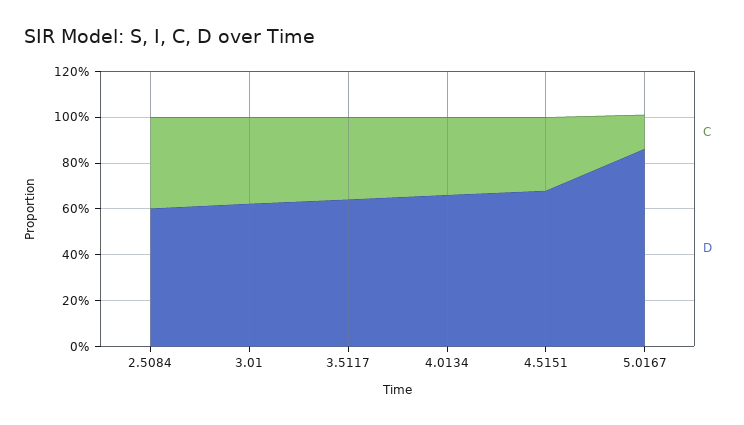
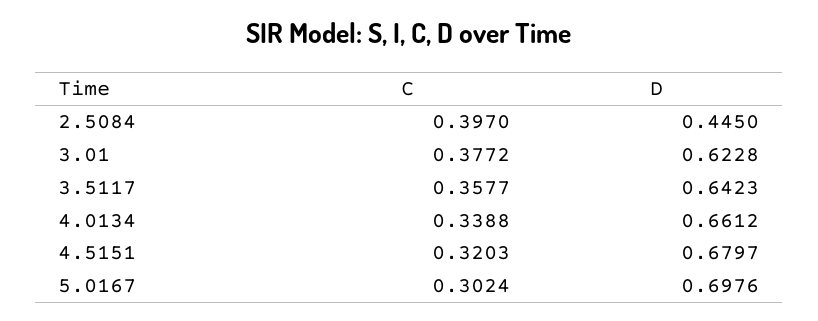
D, 2.5084: 0.6 -> 0.445
C, 5.0167: 0.15 -> 0.3024
D, 5.0167: 0.85 -> 0.6976

